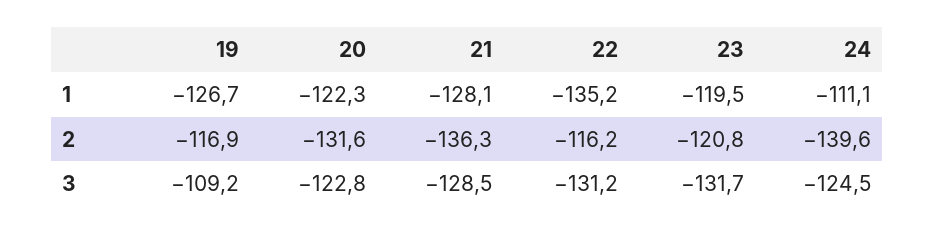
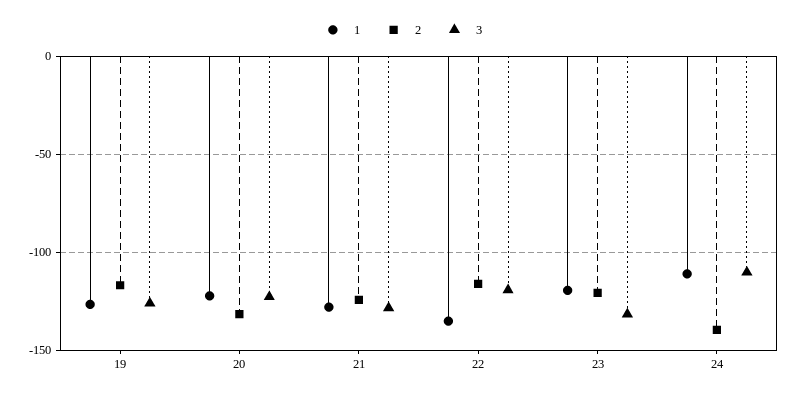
2, 21: -136.3 -> -125
3, 19: -109.2 -> -125
3, 22: -131.2 -> -120
3, 24: -124.5 -> -110

